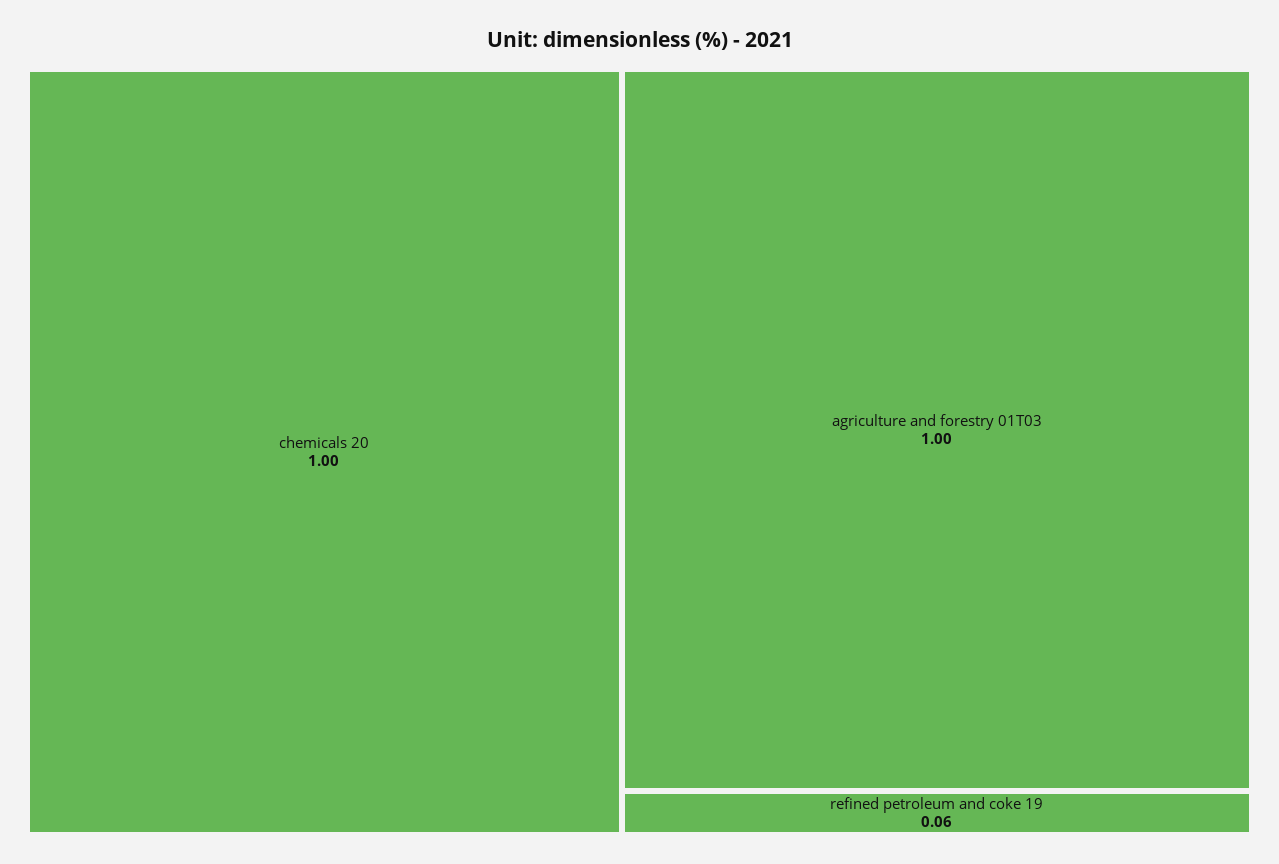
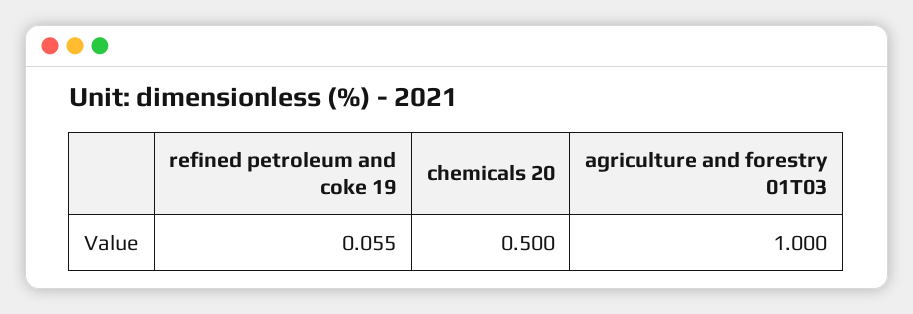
chemicals 20: 1 -> 0.5

